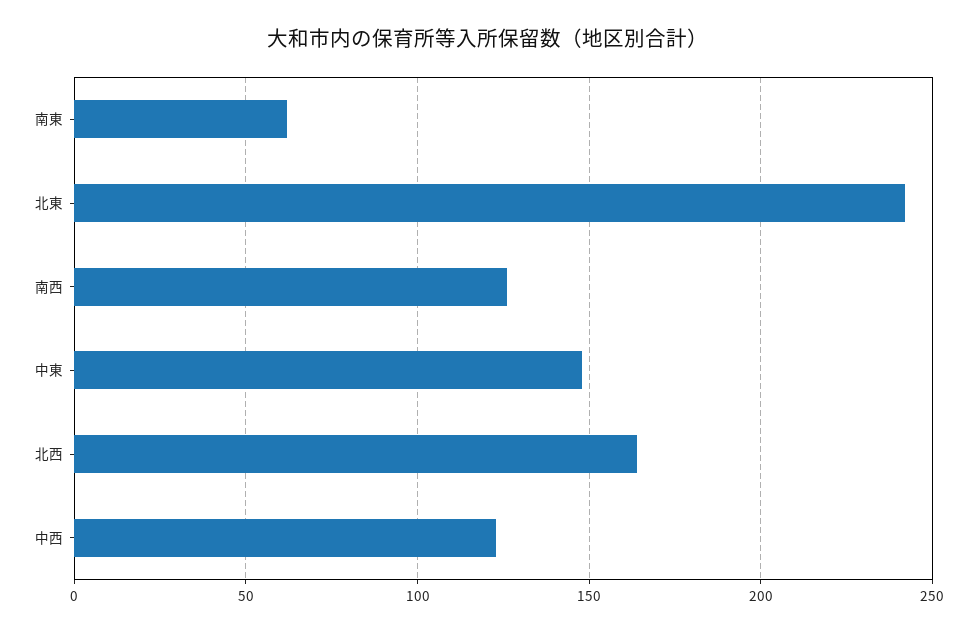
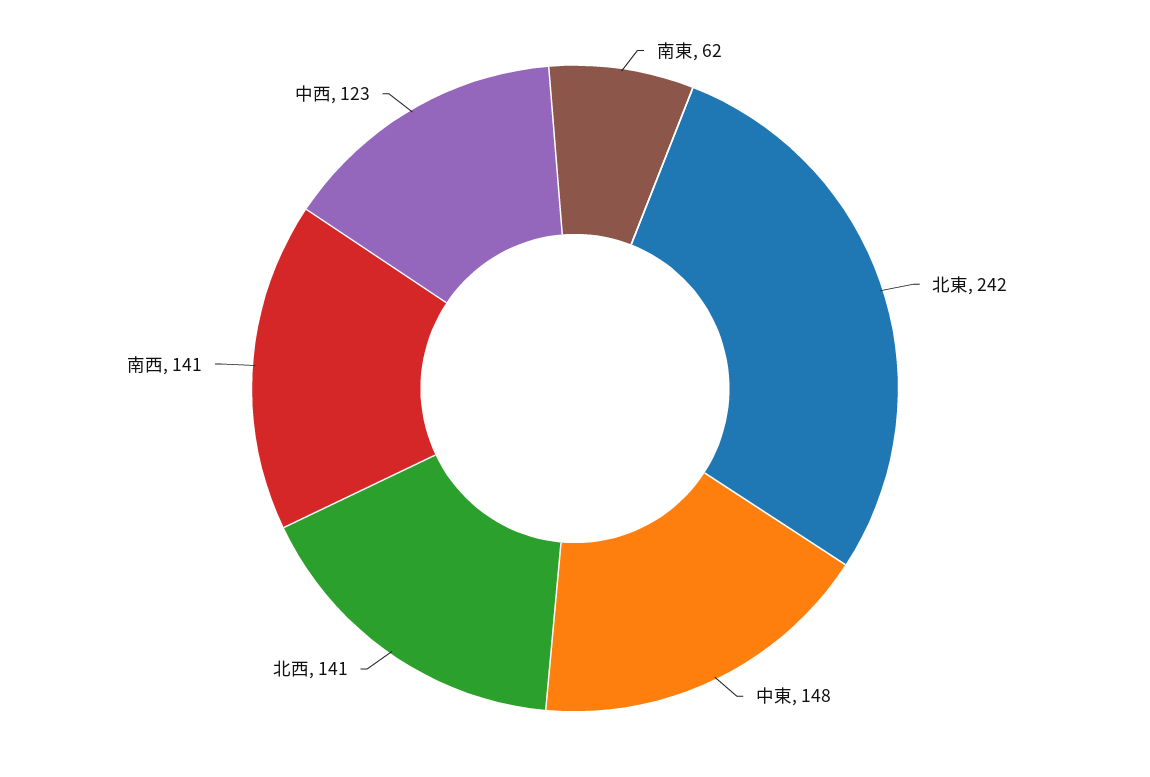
南西: 125 -> 141
北西: 165 -> 141

